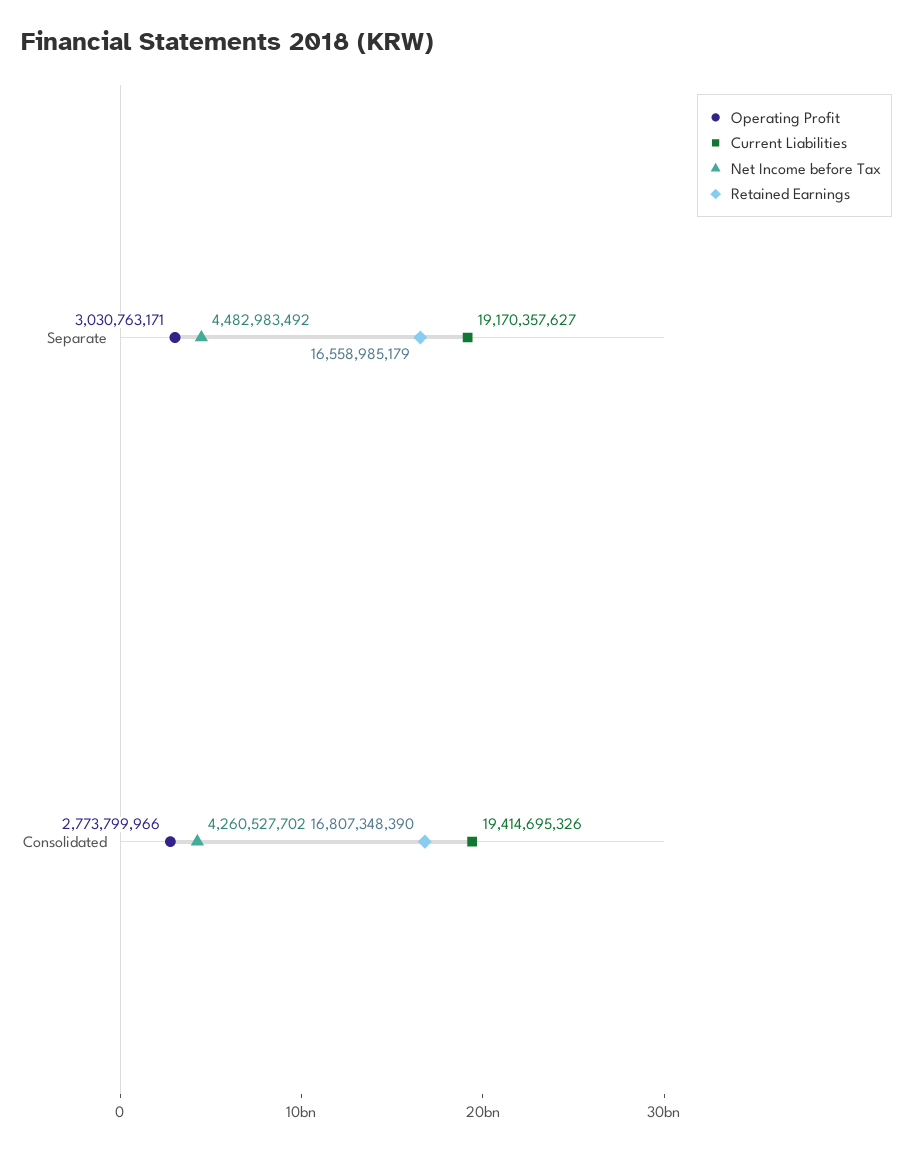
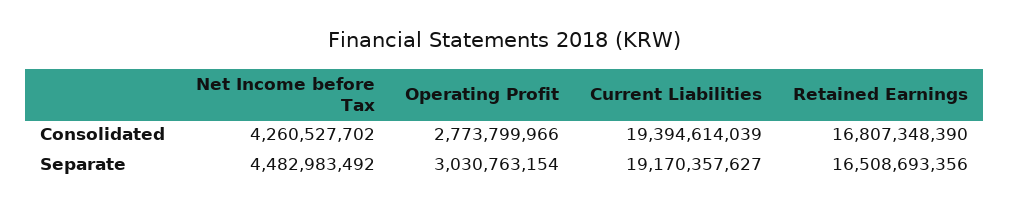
Operating Profit, Separate: 3030763171 -> 3030763154
Retained Earnings, Separate: 16558985179 -> 16508693356
Current Liabilities, Consolidated: 19414695326 -> 19394614039

